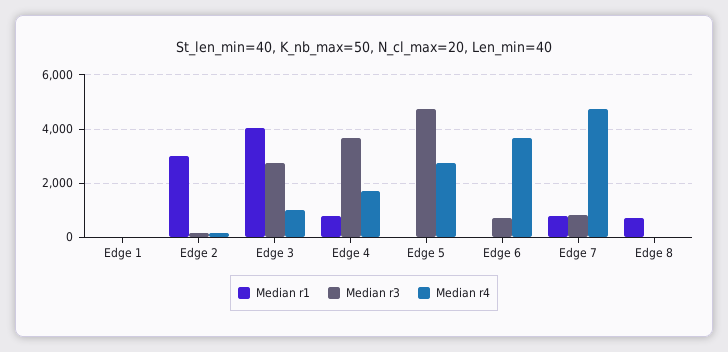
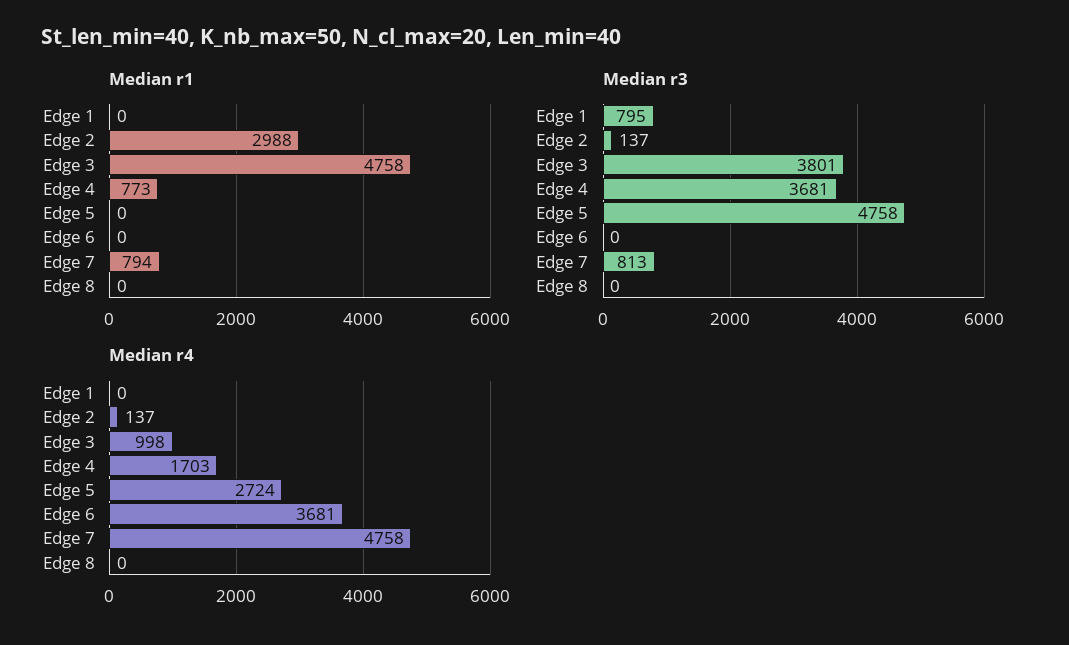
Median r3, Edge 1: 0 -> 795
Median r1, Edge 3: 4000 -> 4758
Median r3, Edge 3: 2750 -> 3801
Median r3, Edge 6: 750 -> 0
Median r1, Edge 8: 750 -> 0

